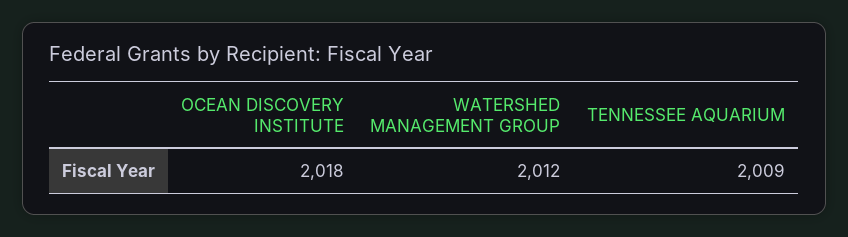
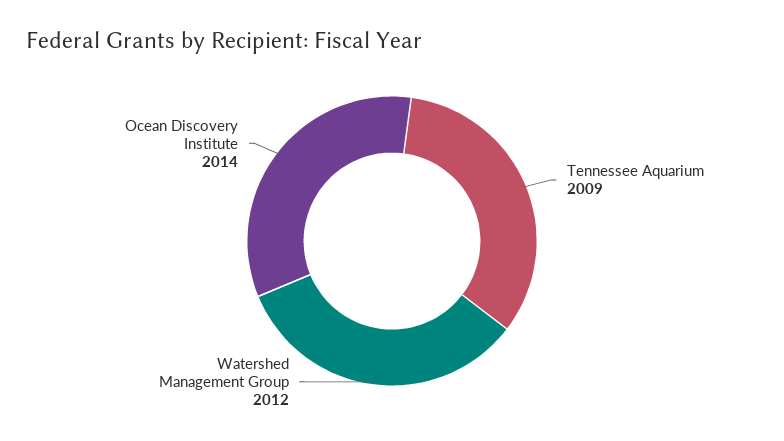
OCEAN DISCOVERY INSTITUTE: 2018 -> 2014

